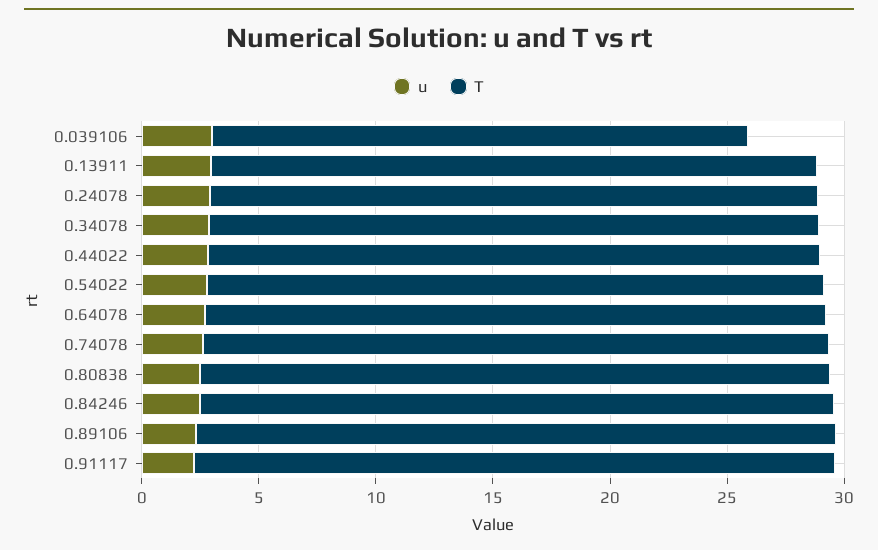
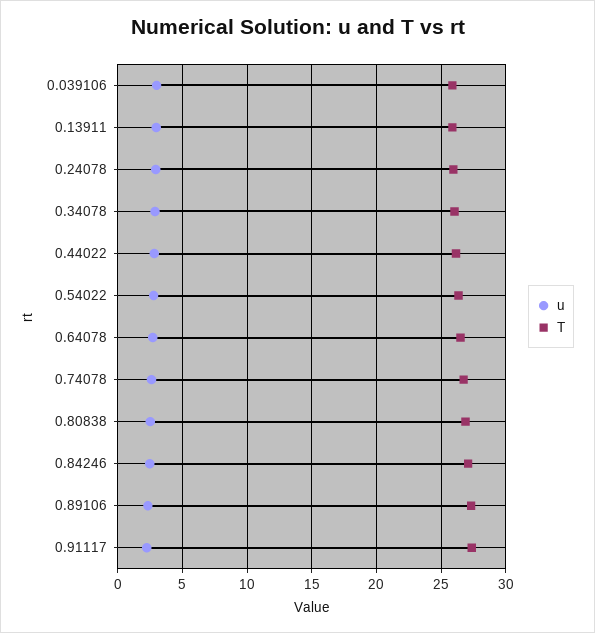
T, 0.039106: 23 -> 26

